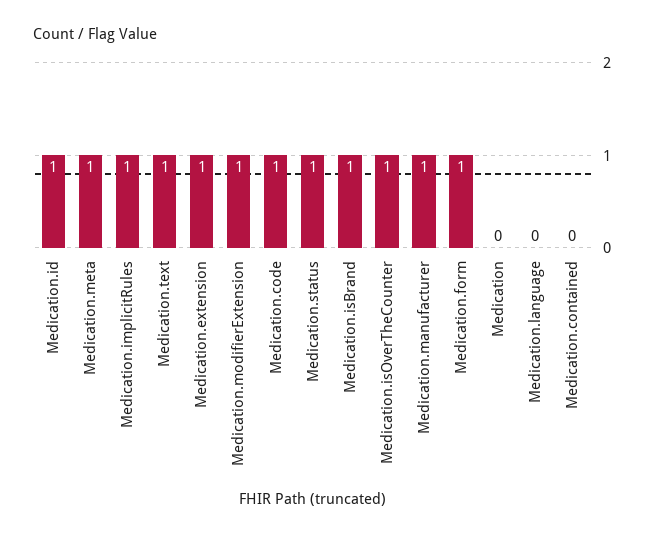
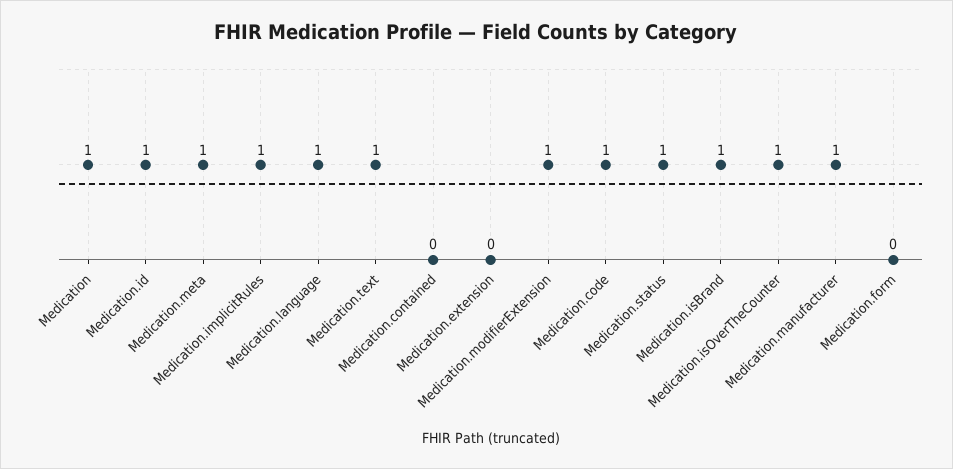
Medication.extension: 1 -> 0
Medication.form: 1 -> 0
Medication: 0 -> 1
Medication.language: 0 -> 1

